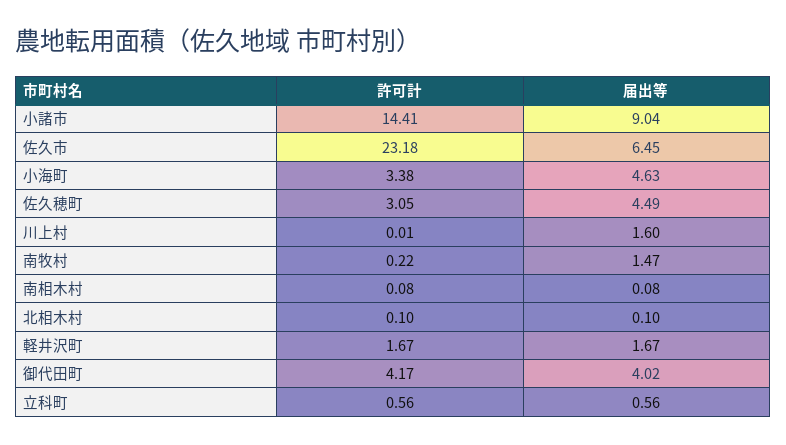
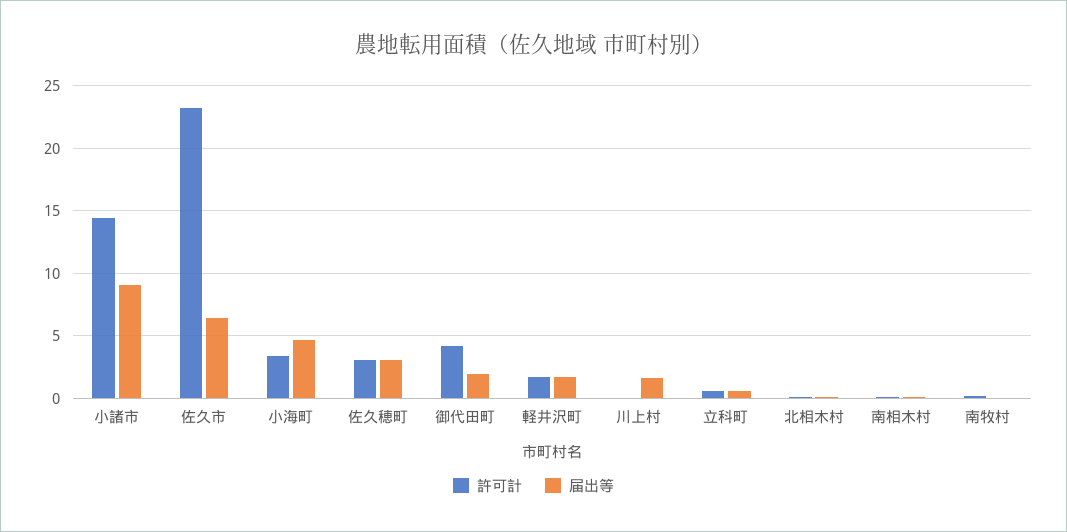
届出等, 佐久穂町: 4.49 -> 3
届出等, 南牧村: 1.47 -> 0
届出等, 御代田町: 4.02 -> 2

